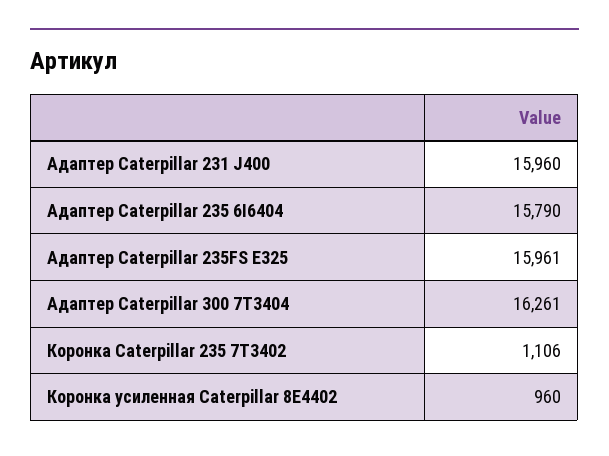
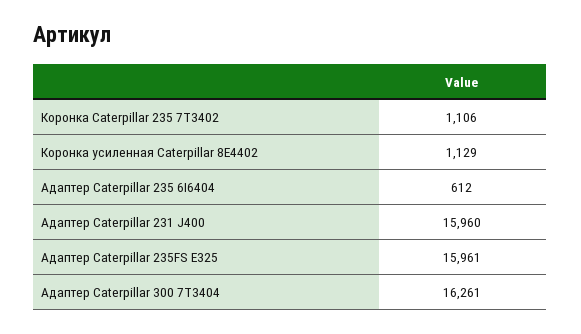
Адаптер Caterpillar 235 6I6404: 15790 -> 612
Коронка усиленная Caterpillar 8E4402: 960 -> 1129

